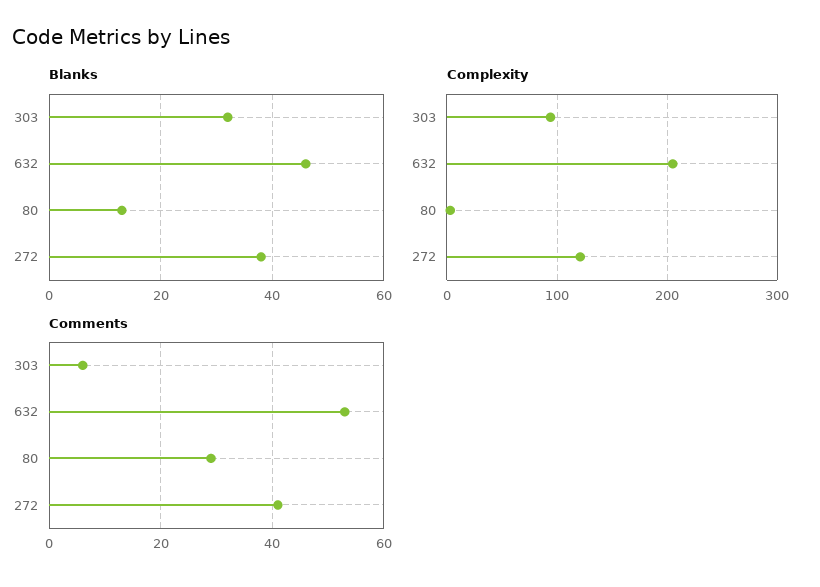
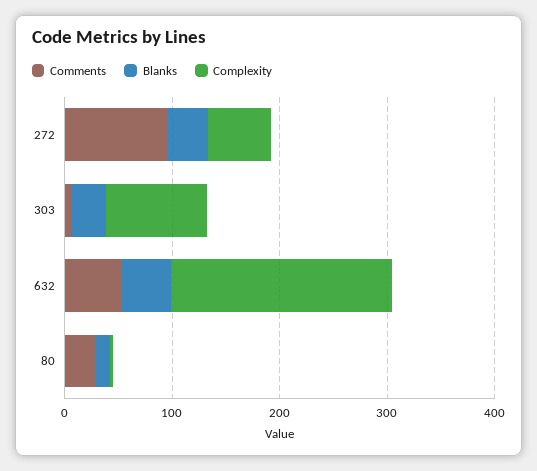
Complexity, 272: 120 -> 60
Comments, 272: 40 -> 100

